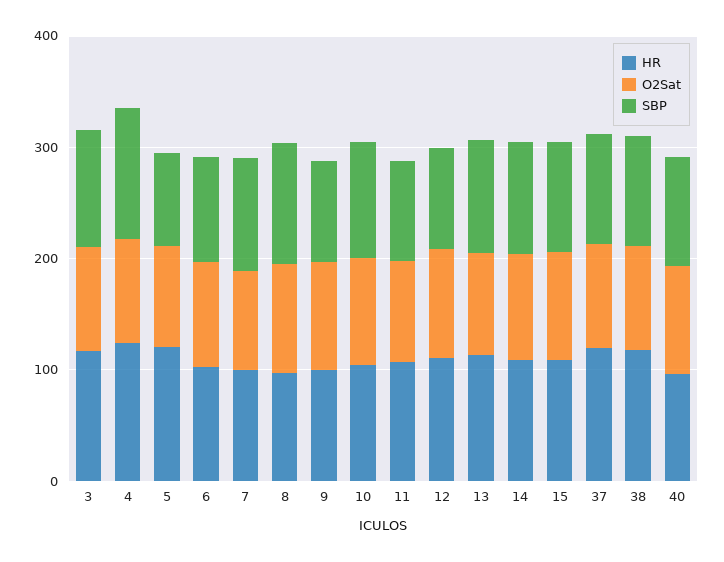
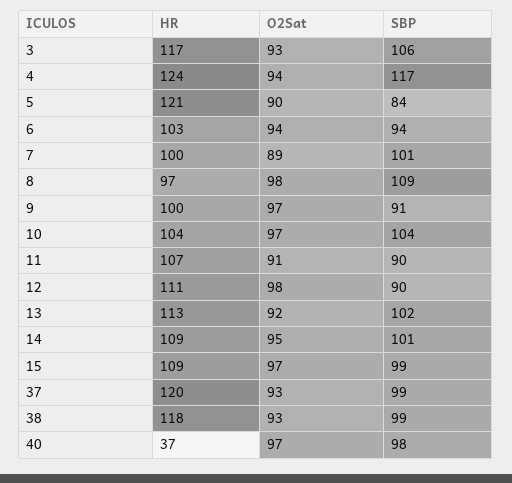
HR, 40: 100 -> 37

